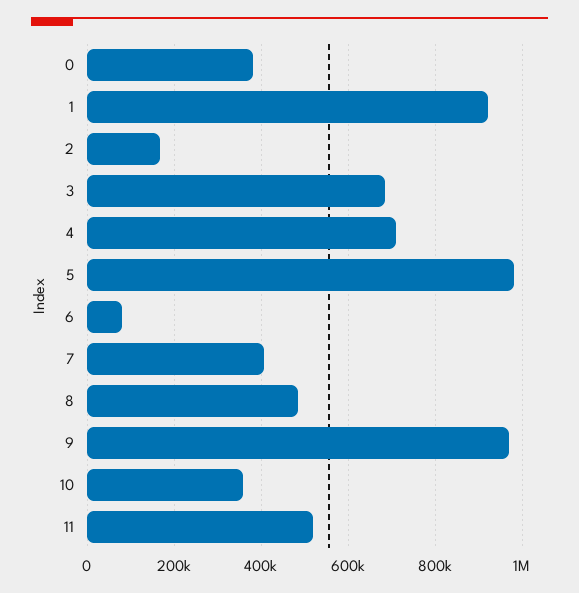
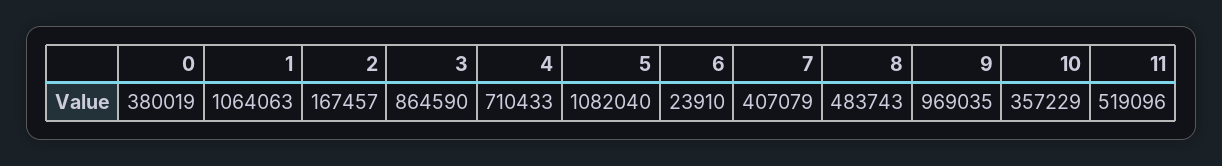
1: 920000 -> 1064063
3: 680000 -> 864590
5: 980000 -> 1082040
6: 80000 -> 23910

